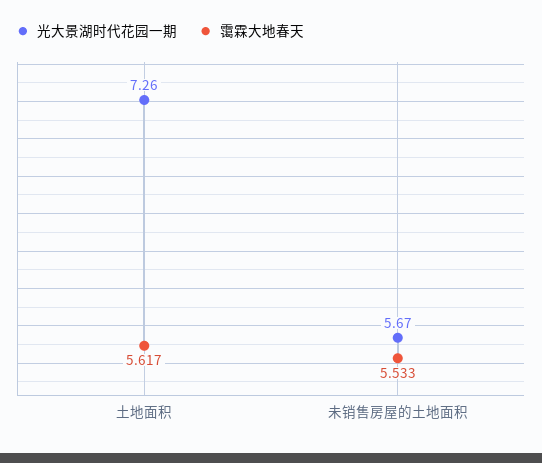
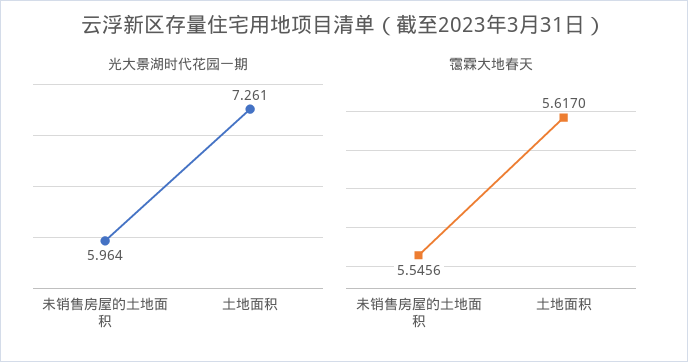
光大景湖时代花园一期, 未销售房屋的土地面积: 5.67 -> 5.964
霭霖大地春天, 未销售房屋的土地面积: 5.533 -> 5.5456

